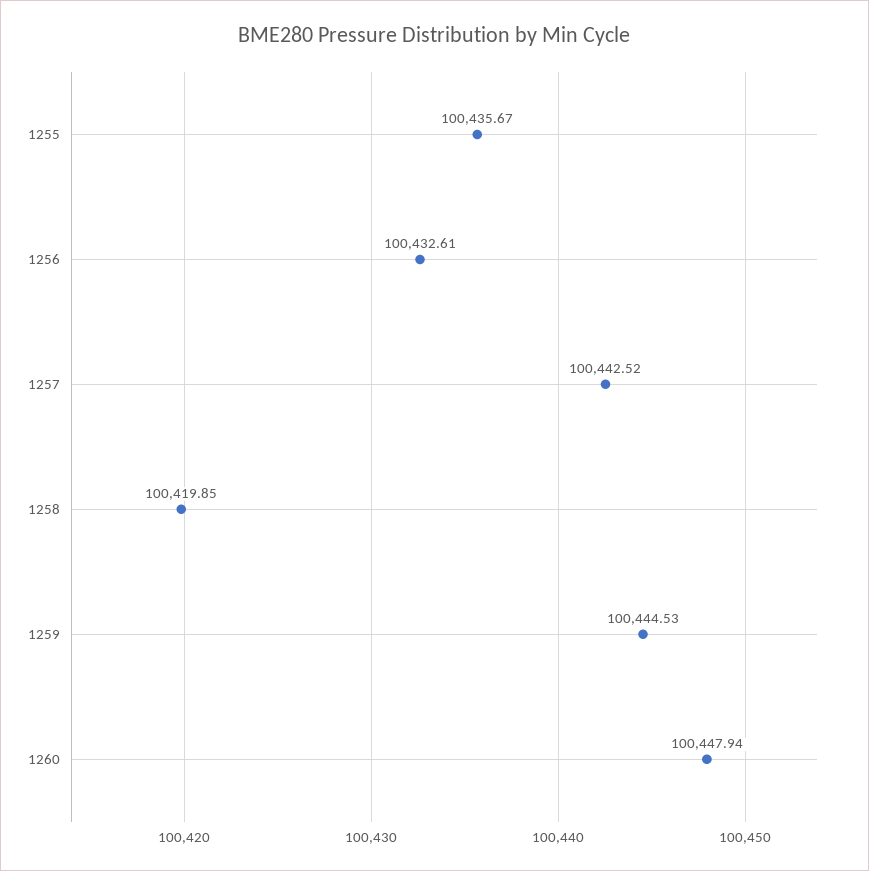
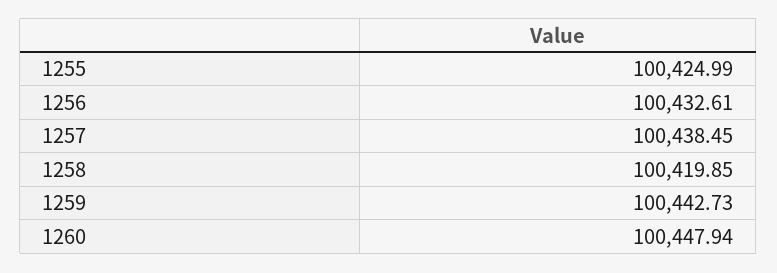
1255: 100435.67 -> 100424.99
1257: 100442.52 -> 100438.45
1259: 100444.53 -> 100442.73

